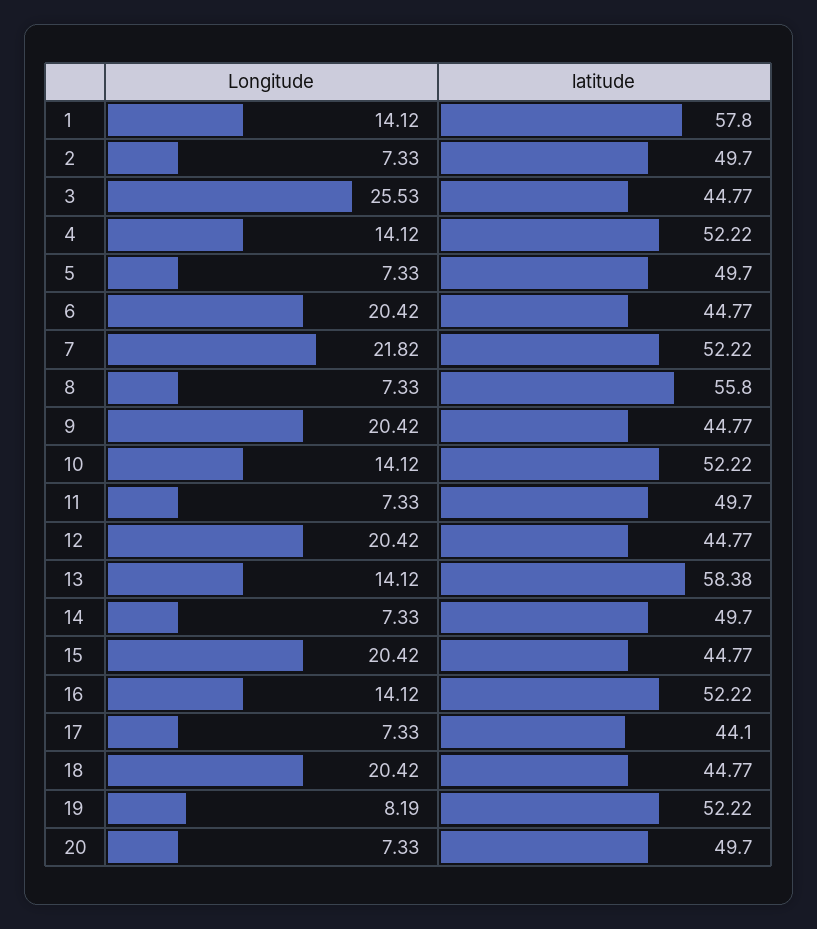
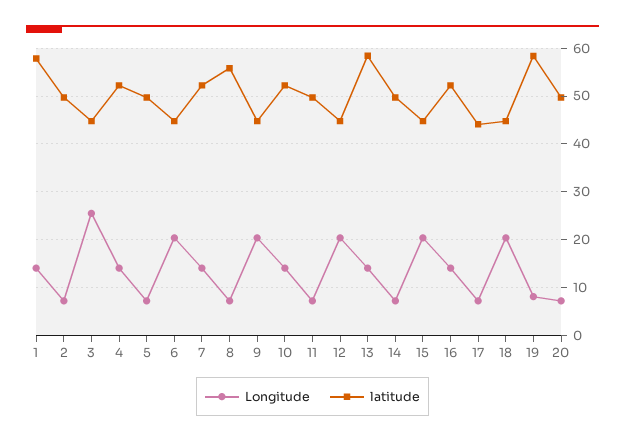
Longitude, 7: 21.82 -> 14
latitude, 19: 52.22 -> 58

